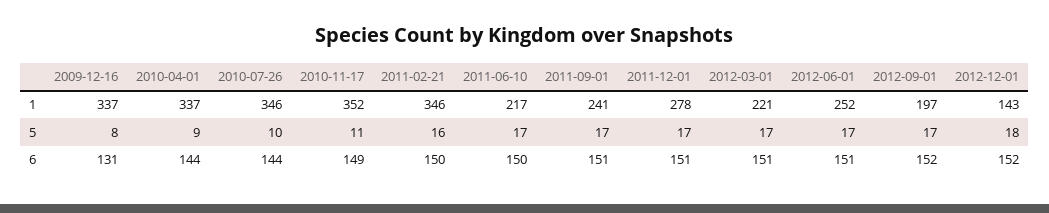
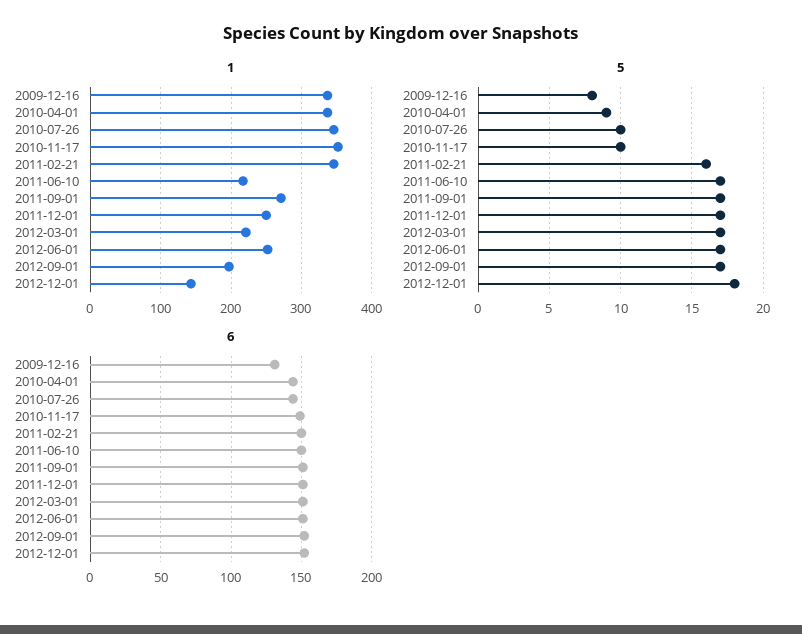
1, 2011-09-01: 241 -> 270
1, 2011-12-01: 278 -> 250
5, 2010-11-17: 11 -> 10

